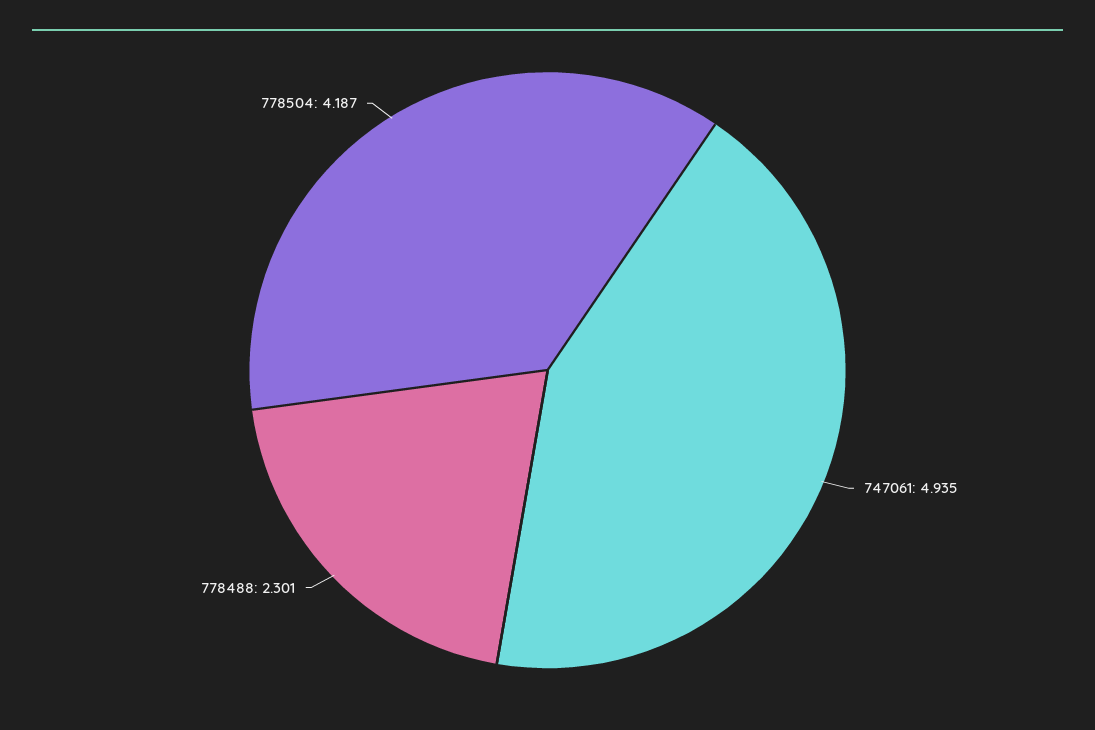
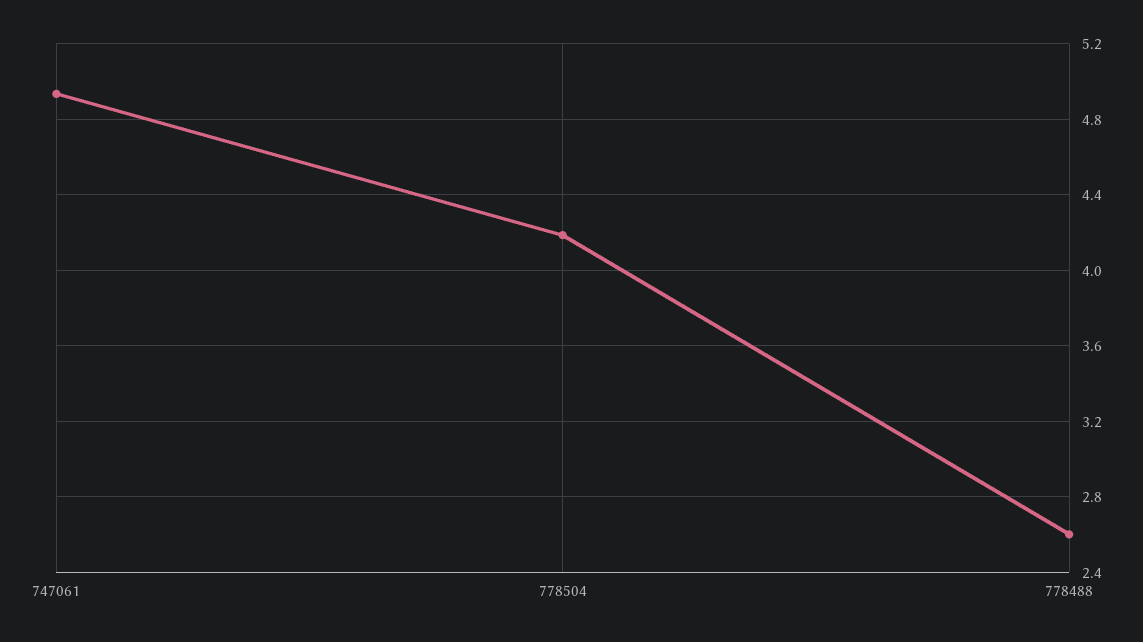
778488: 2.301 -> 2.6

